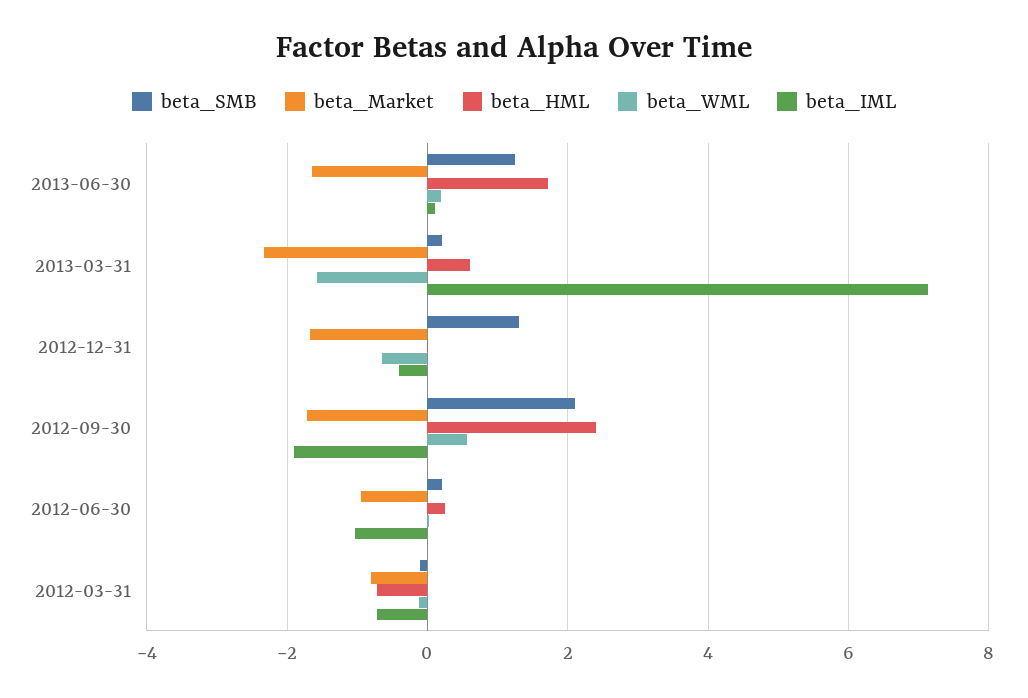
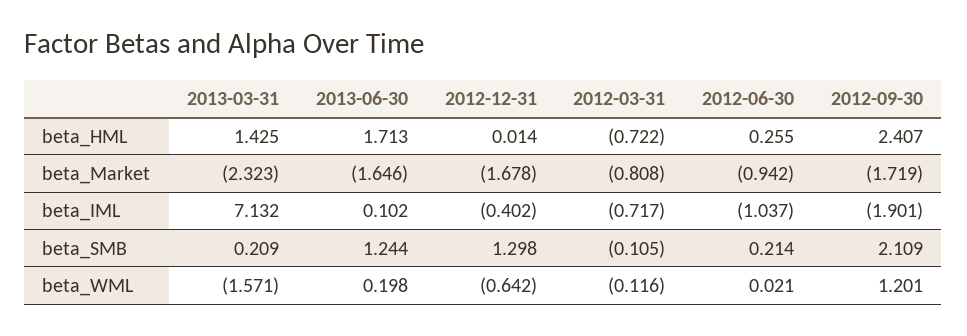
beta_HML, 2013-03-31: 0.6 -> 1.425
beta_WML, 2012-09-30: 0.6 -> 1.201

